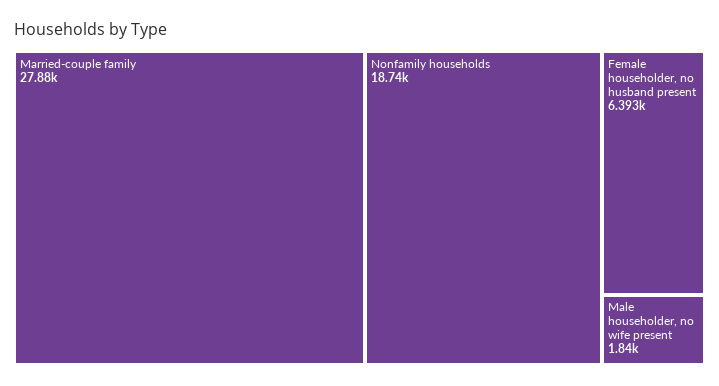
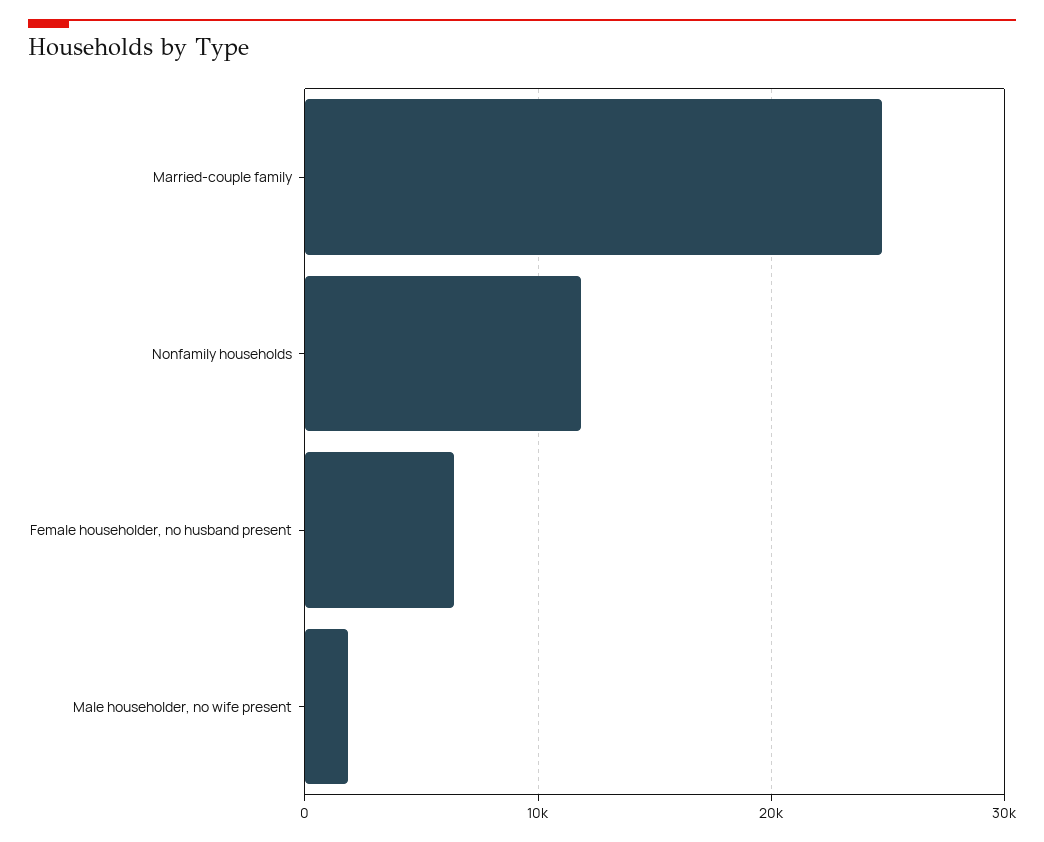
Married-couple family: 27880 -> 25000
Nonfamily households: 18740 -> 12000

